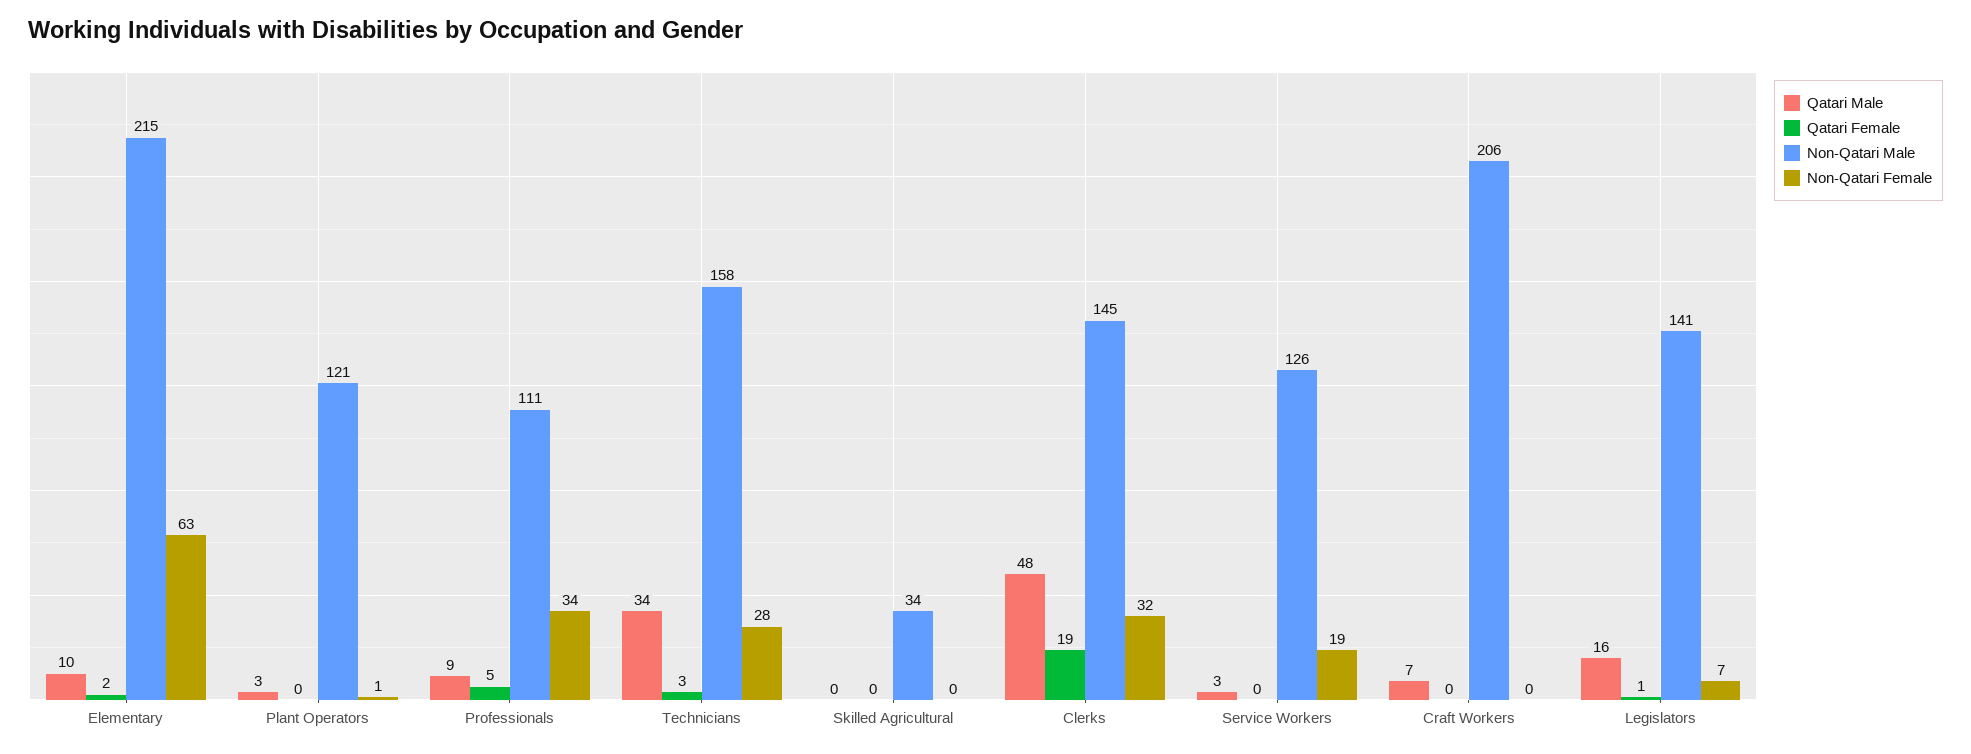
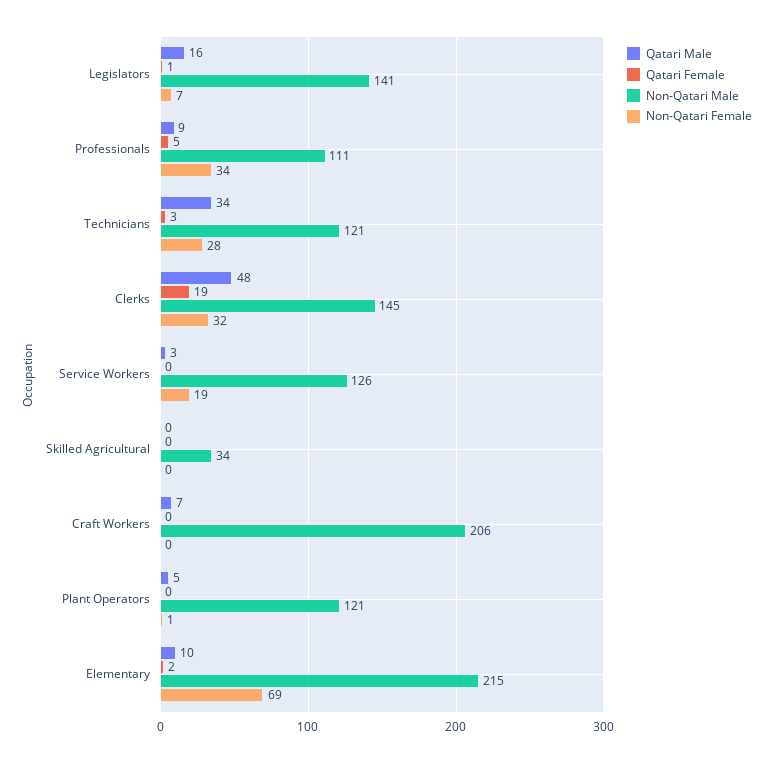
Non-Qatari Female, Elementary: 63 -> 69
Qatari Male, Plant Operators: 3 -> 5
Non-Qatari Male, Technicians: 158 -> 121

